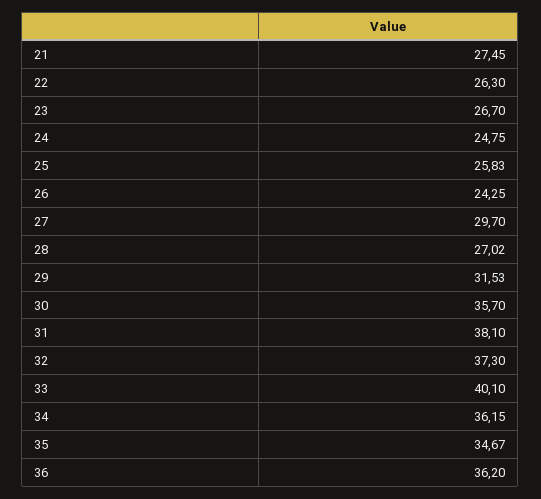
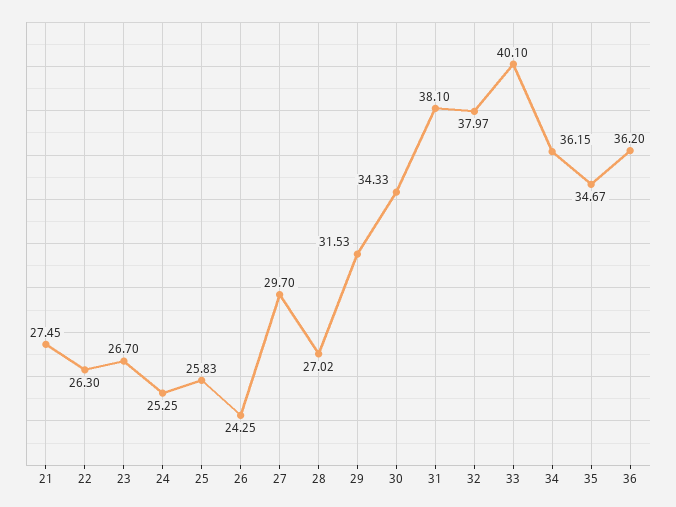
24: 24.75 -> 25.25
30: 35.7 -> 34.33
32: 37.3 -> 37.97

